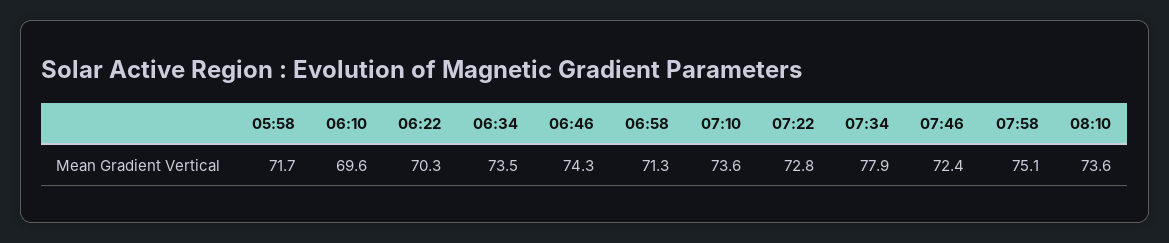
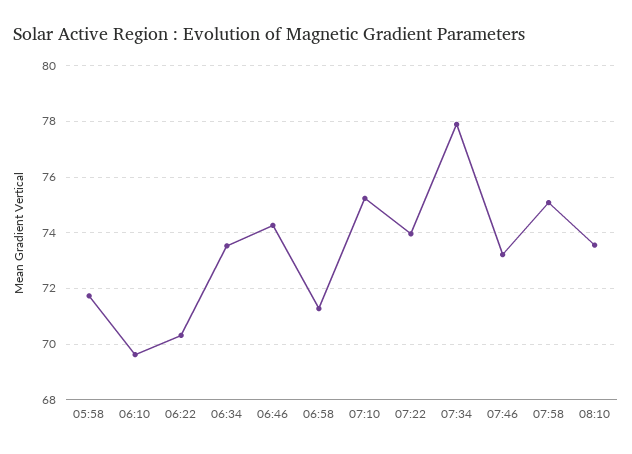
07:10: 73.6 -> 75.25
07:22: 72.8 -> 74
07:46: 72.4 -> 73.25

